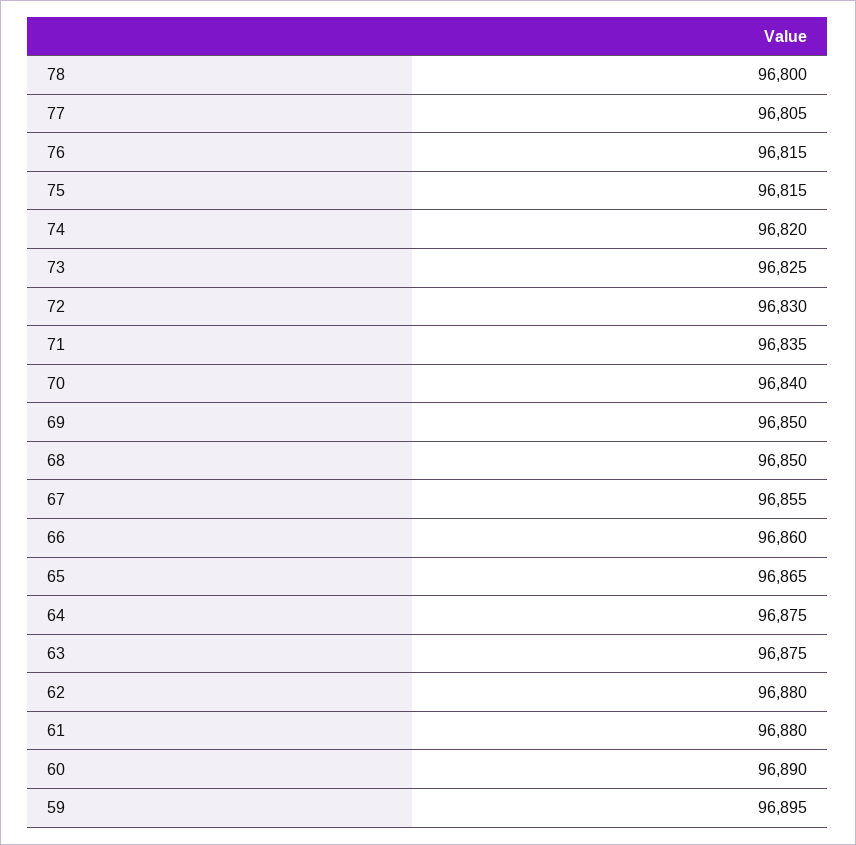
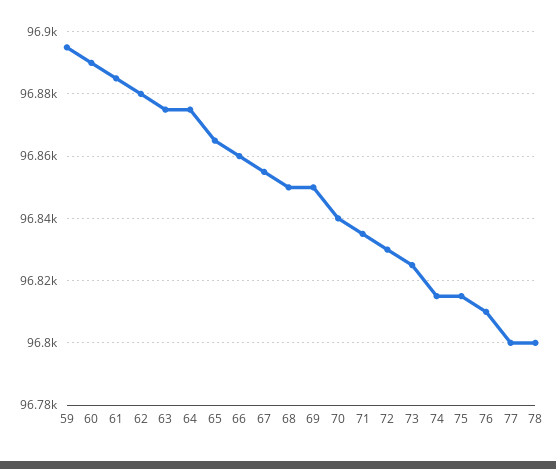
77: 96805 -> 96800
76: 96815 -> 96810
74: 96820 -> 96815
61: 96880 -> 96885

